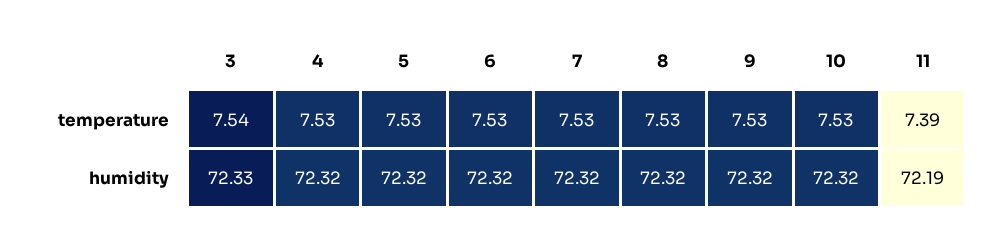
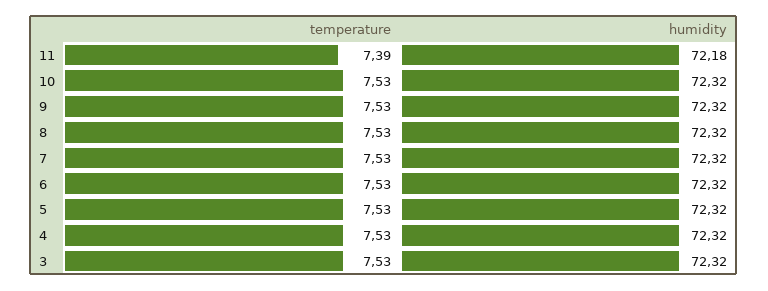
3, temperature: 7.54 -> 7.53
3, humidity: 72.33 -> 72.32
11, humidity: 72.19 -> 72.18

